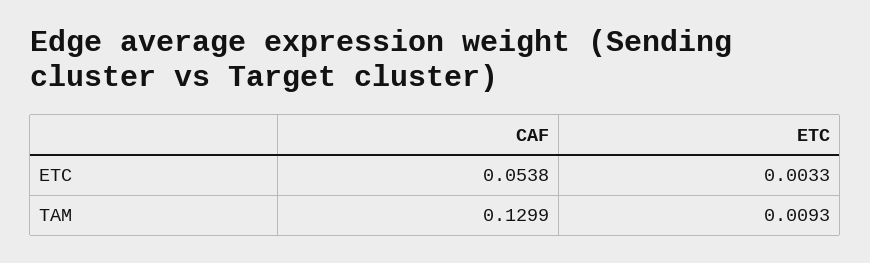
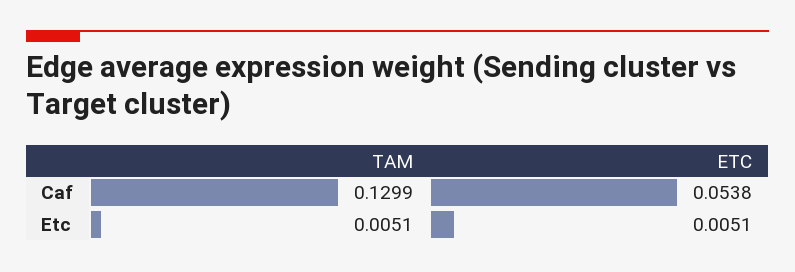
ETC, ETC: 0.0033 -> 0.0051
ETC, TAM: 0.0093 -> 0.0051

